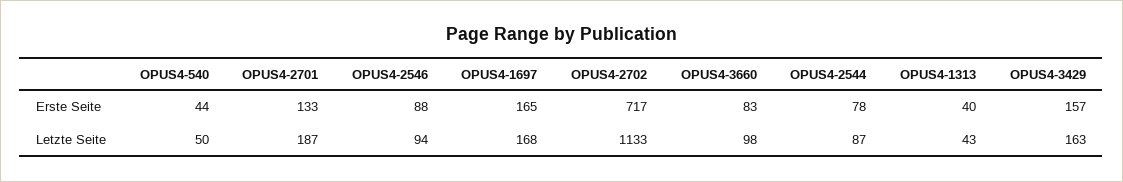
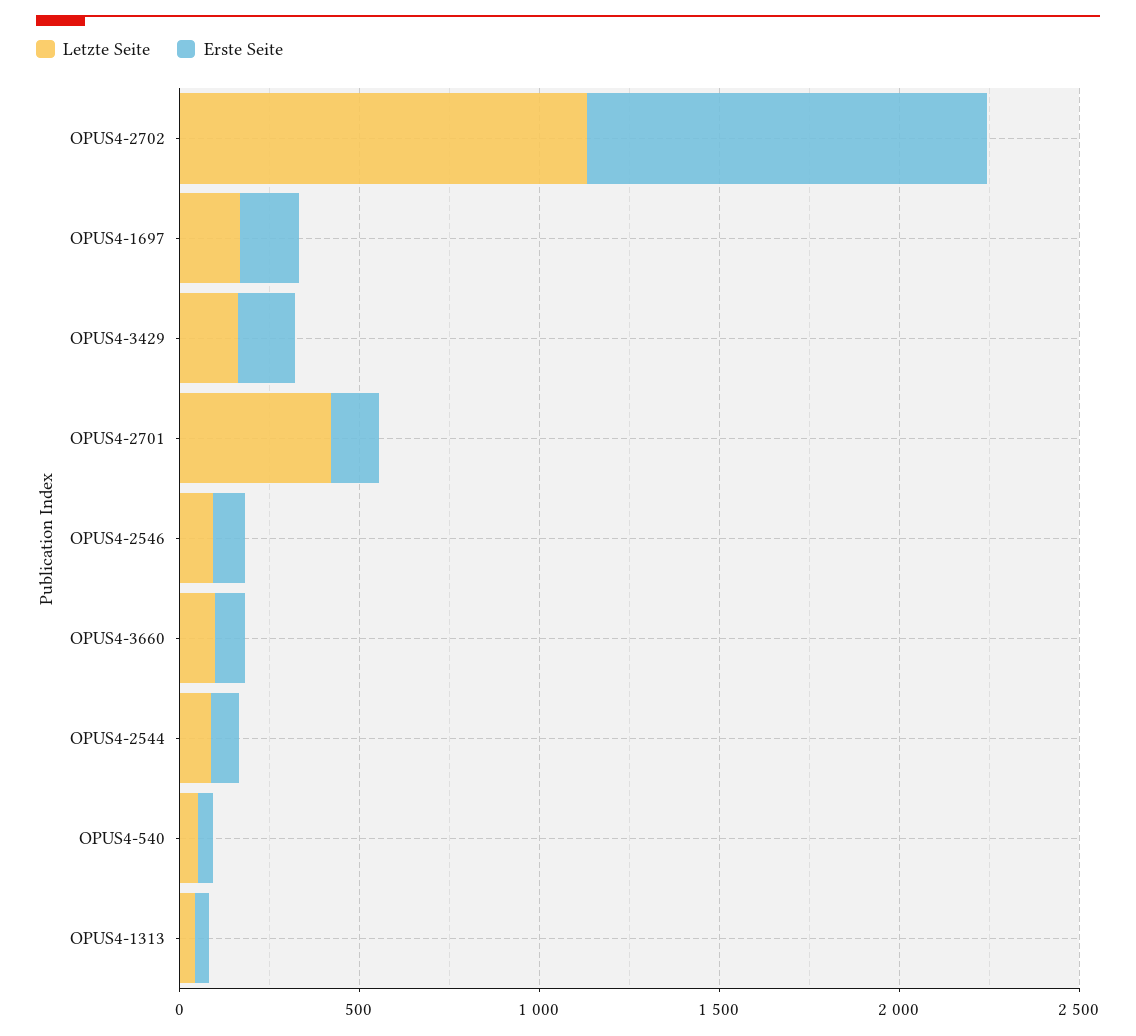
Erste Seite, OPUS4-2702: 717 -> 1100
Letzte Seite, OPUS4-2701: 187 -> 400

